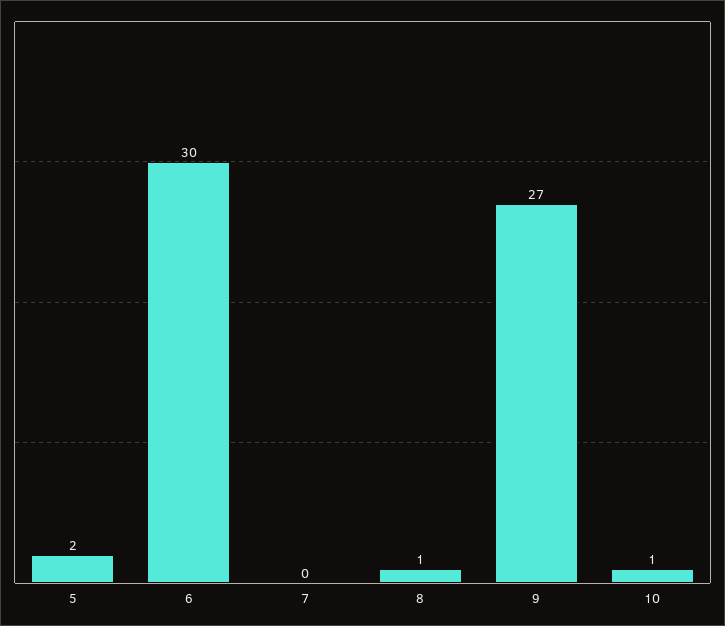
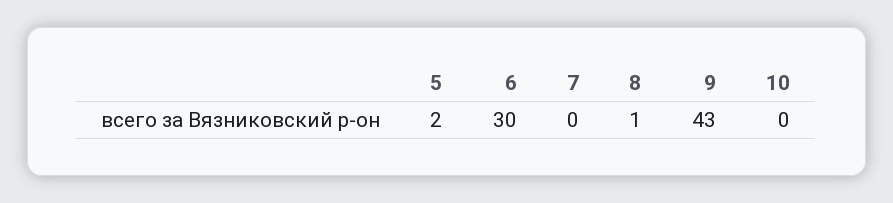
9: 27 -> 43
10: 1 -> 0

